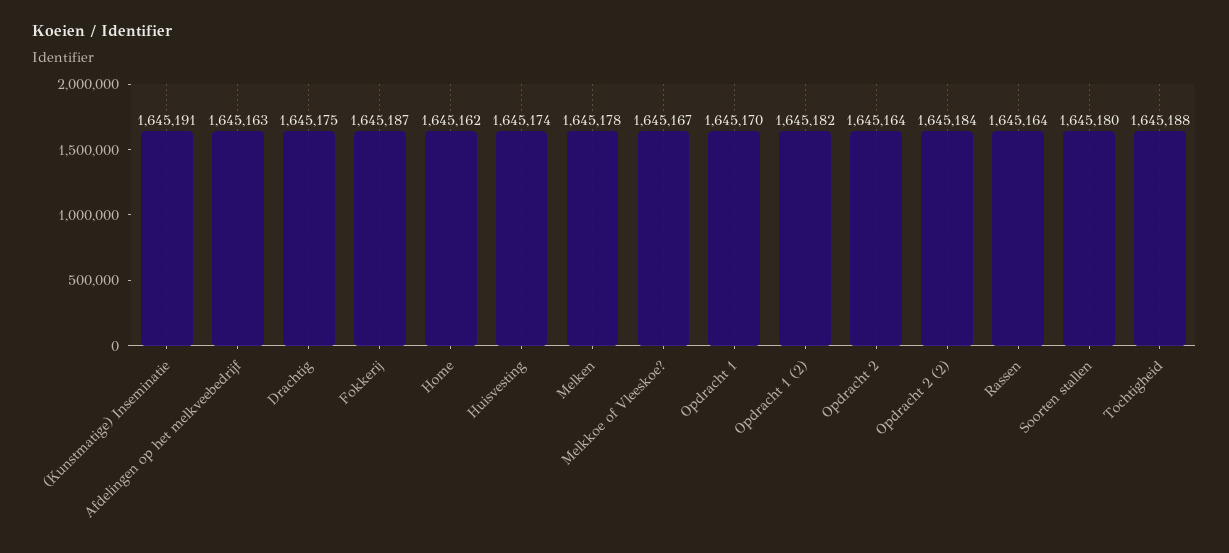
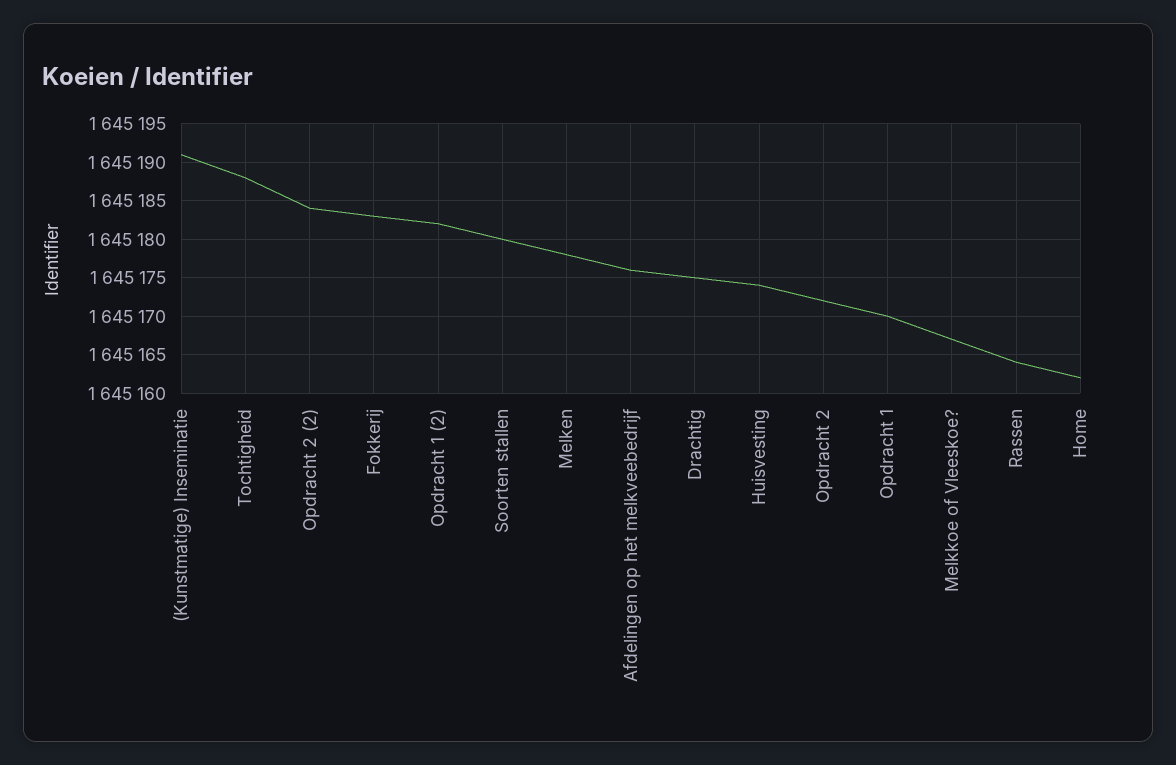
Afdelingen op het melkveebedrijf: 1645163 -> 1645176
Fokkerij: 1645187 -> 1645183
Opdracht 2: 1645164 -> 1645172

